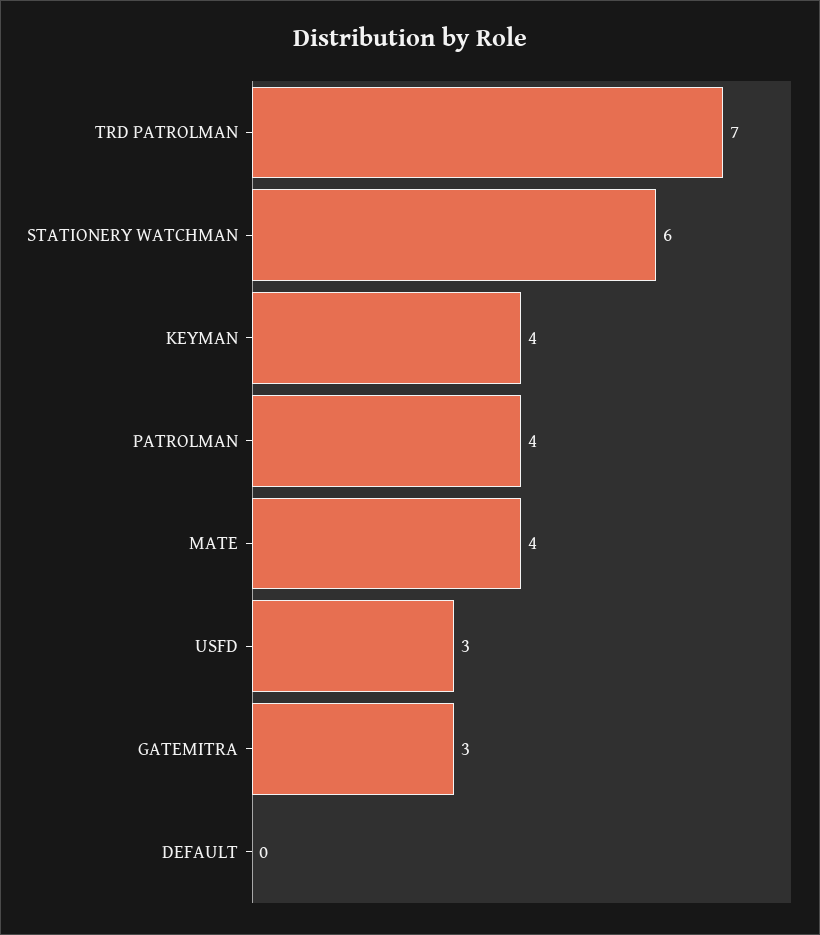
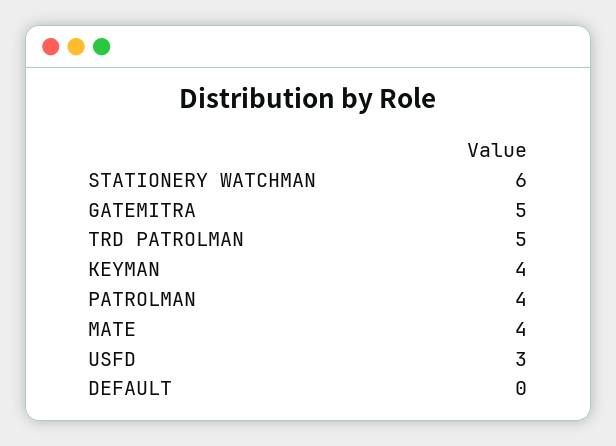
TRD PATROLMAN: 7 -> 5
GATEMITRA: 3 -> 5

